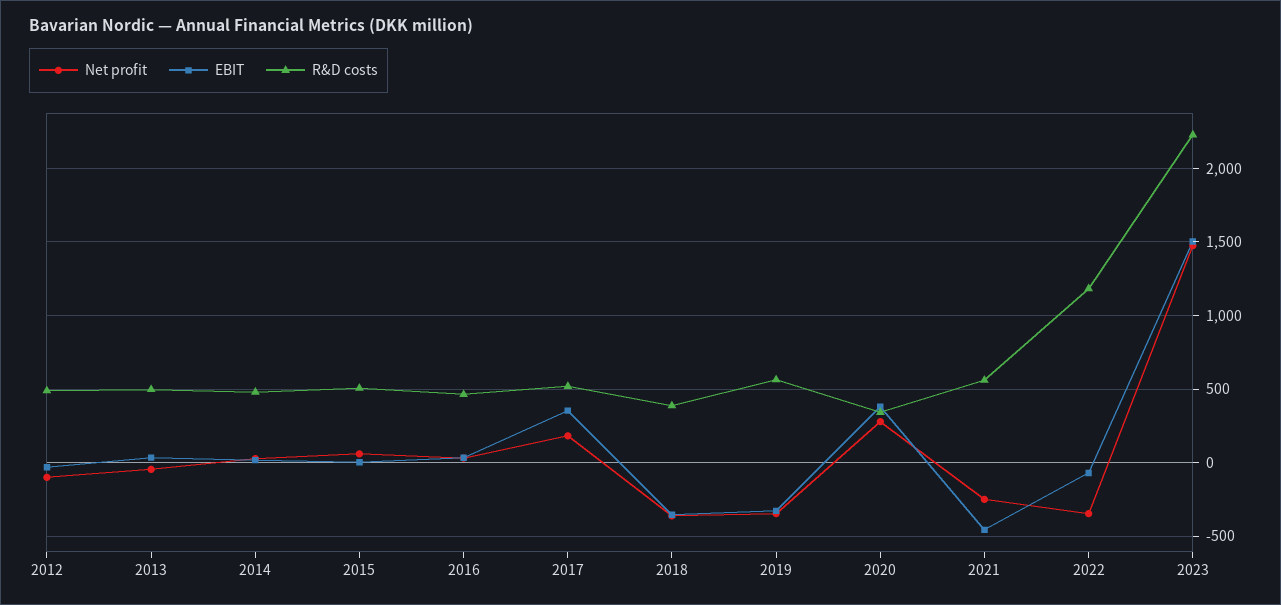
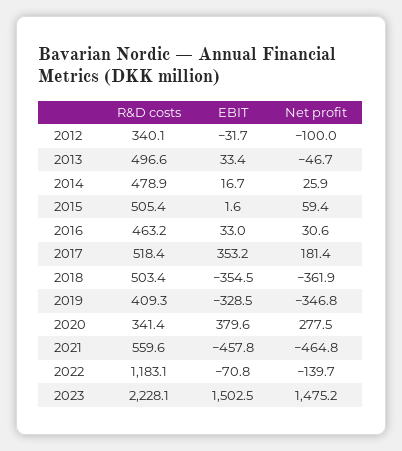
R&D costs, 2012: 500 -> 340.1
R&D costs, 2018: 400 -> 503.4
R&D costs, 2019: 550 -> 409.3
Net profit, 2021: -250 -> -464.8
Net profit, 2022: -350 -> -139.7

